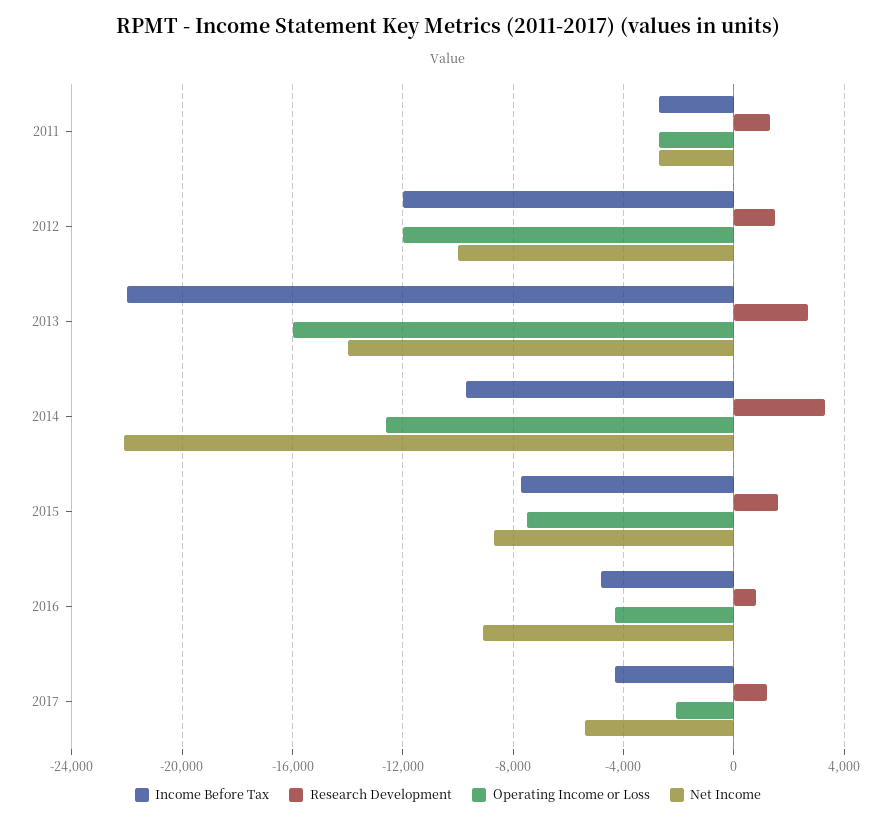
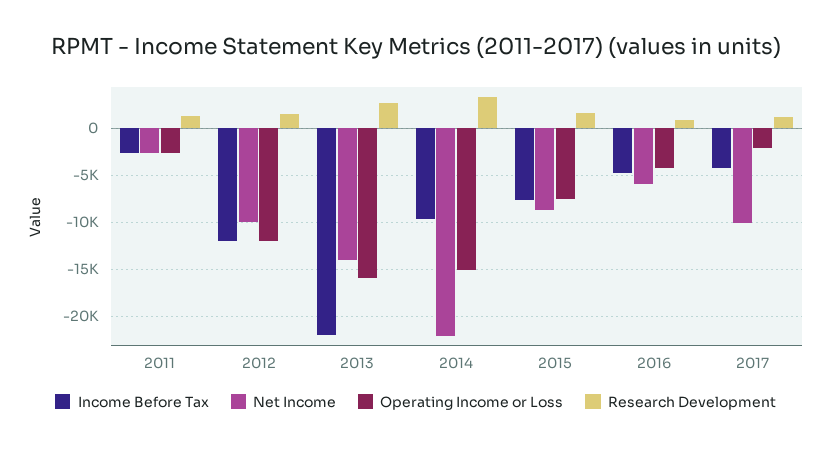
Operating Income or Loss, 2014: -12500 -> -15000
Net Income, 2016: -9000 -> -6000
Net Income, 2017: -5500 -> -10000

